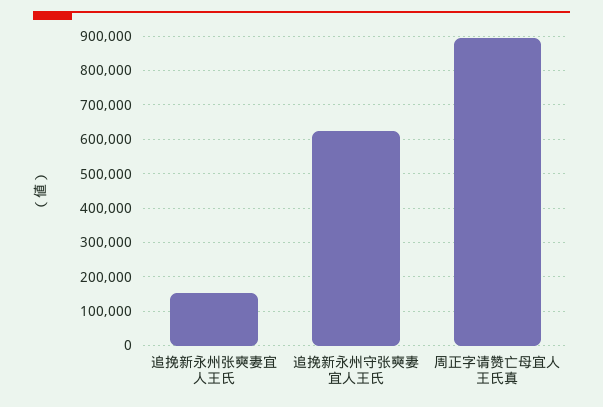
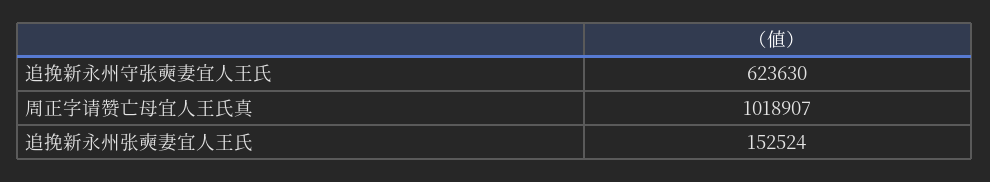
周正字请赞亡母宜人王氏真: 900000 -> 1018907

